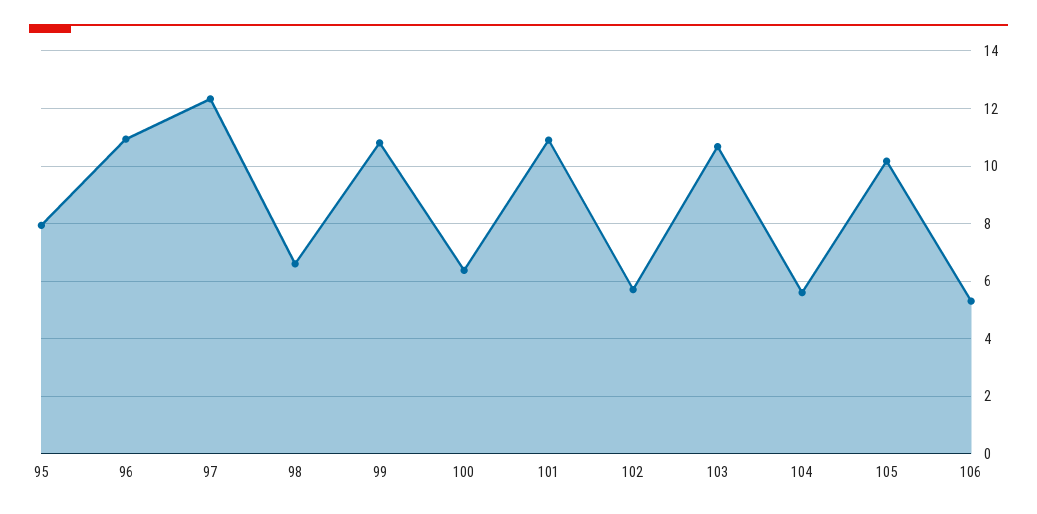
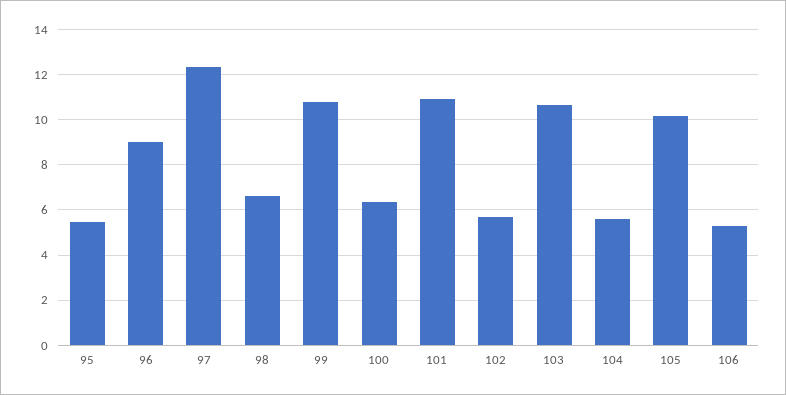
95: 8 -> 5.5
96: 11 -> 9

